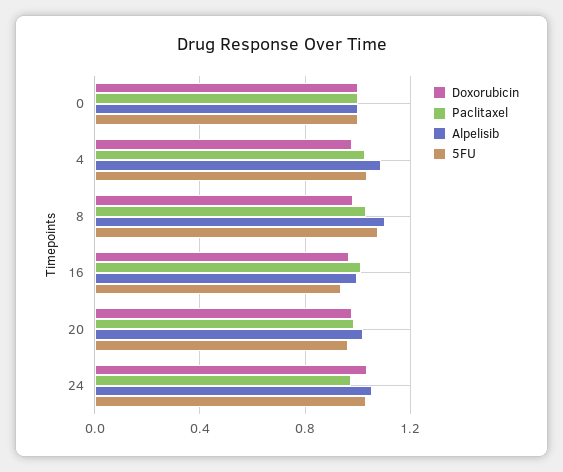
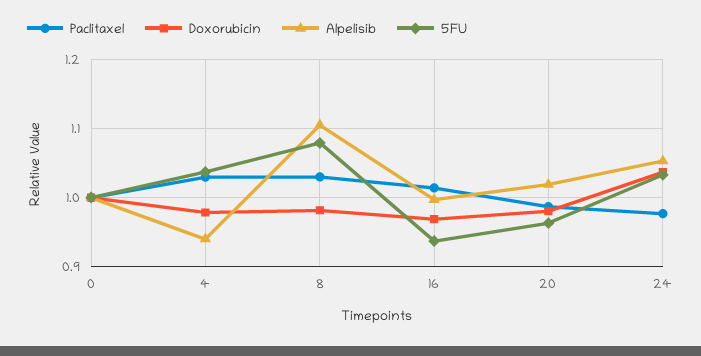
Alpelisib, 4: 1.1 -> 0.94

